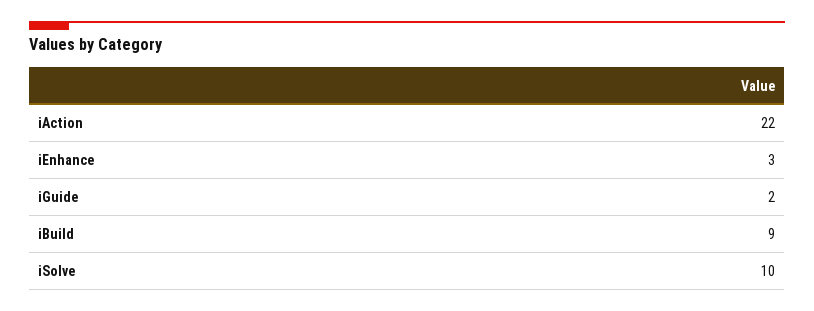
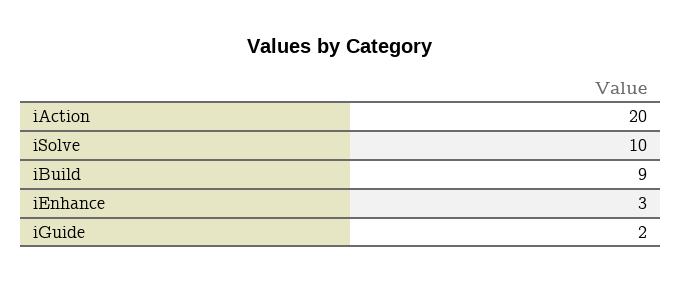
iAction: 22 -> 20

